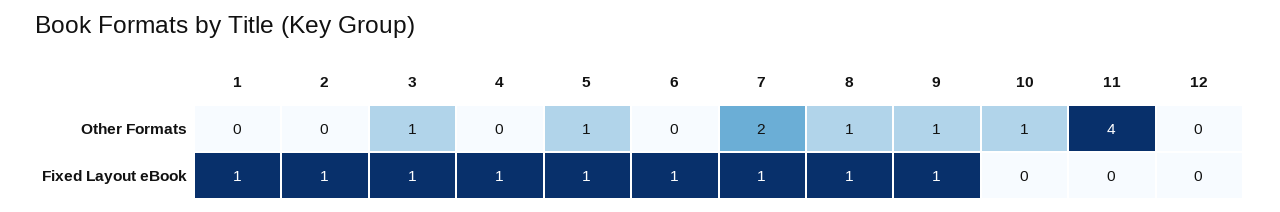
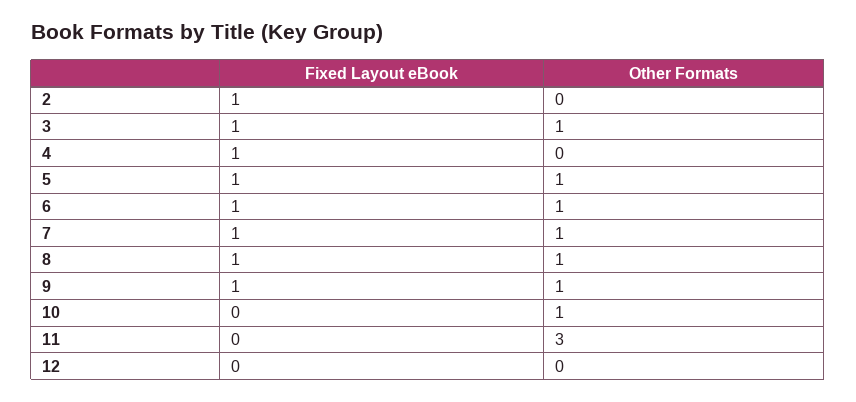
1, Other Formats: 0 -> none
6, Other Formats: 0 -> 1
7, Other Formats: 2 -> 1
11, Other Formats: 4 -> 3
1, Fixed Layout eBook: 1 -> none

